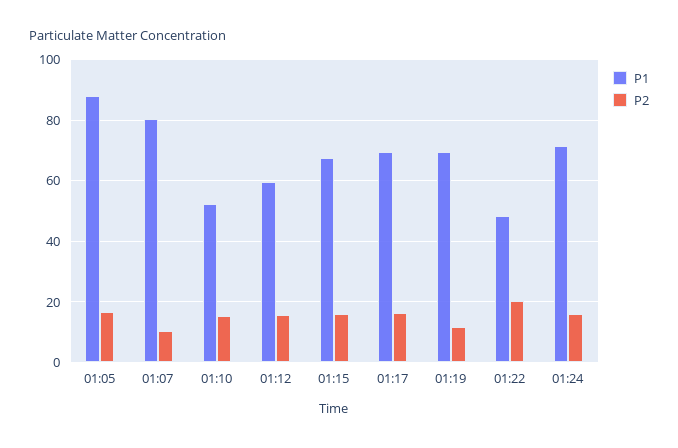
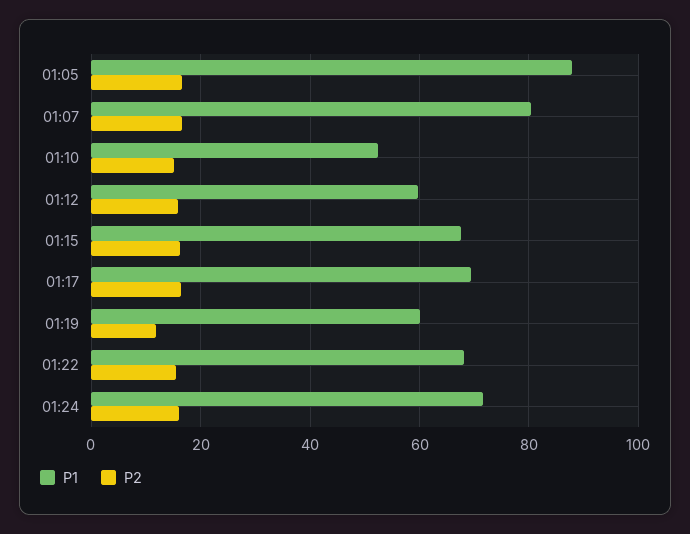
P2, 01:07: 10 -> 16
P1, 01:19: 70 -> 60
P1, 01:22: 48 -> 68
P2, 01:22: 20 -> 16

